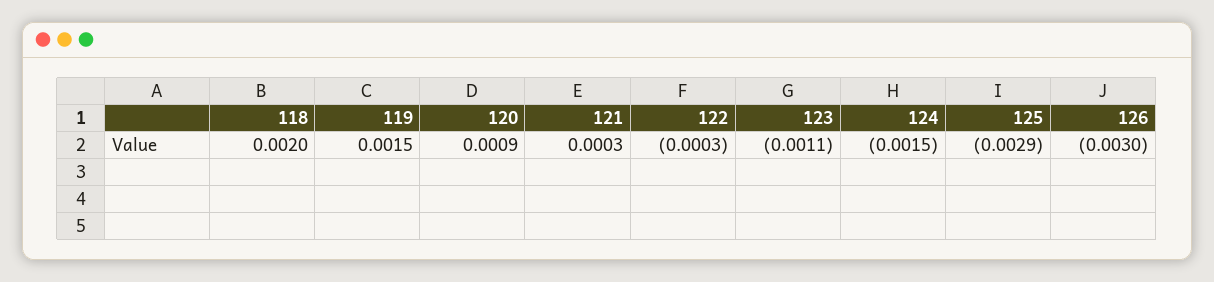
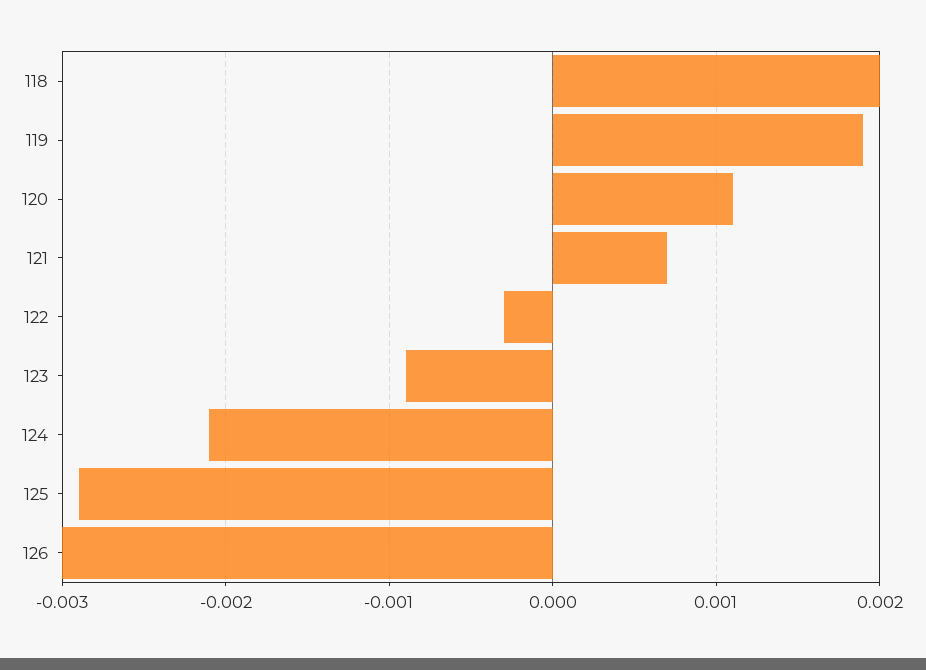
119: 0.0015 -> 0.0019
120: 0.0009 -> 0.0011
121: 0.0003 -> 0.0007
123: -0.0011 -> -0.0009
124: -0.0015 -> -0.0021

